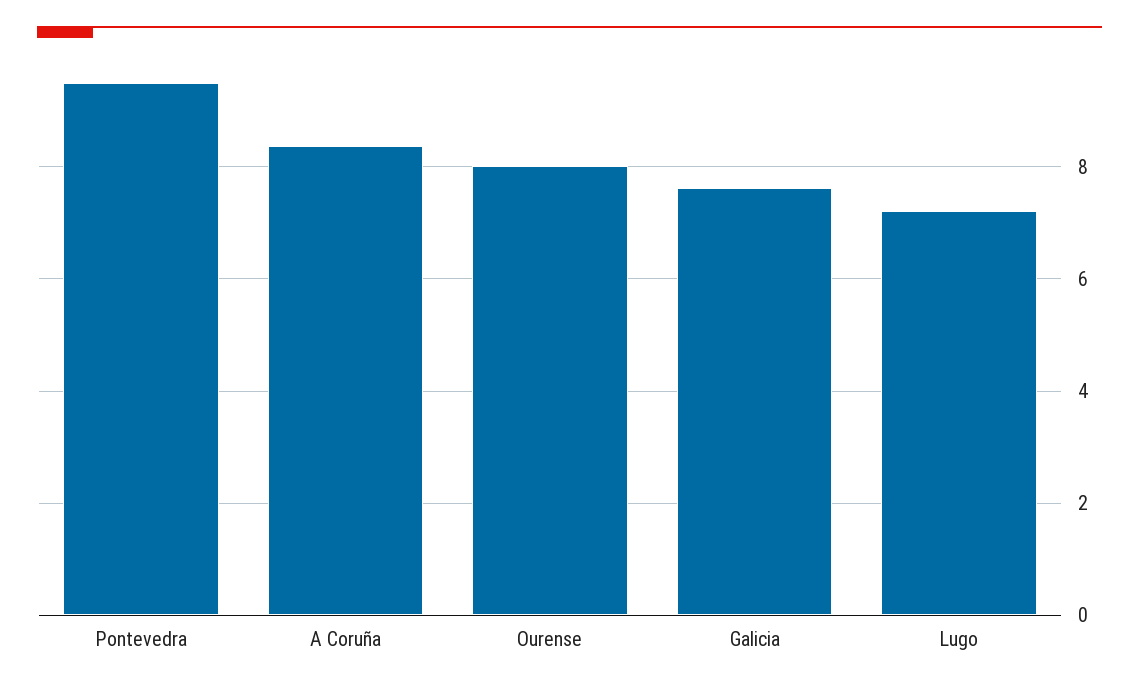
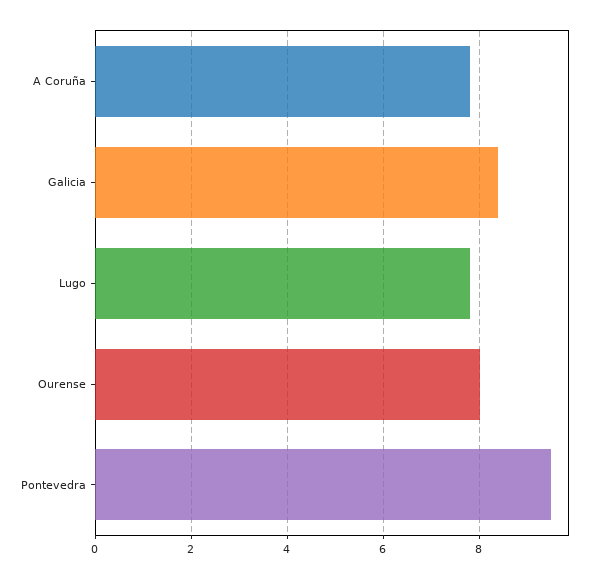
A Coruña: 8.4 -> 7.8
Galicia: 7.6 -> 8.4
Lugo: 7.2 -> 7.8

